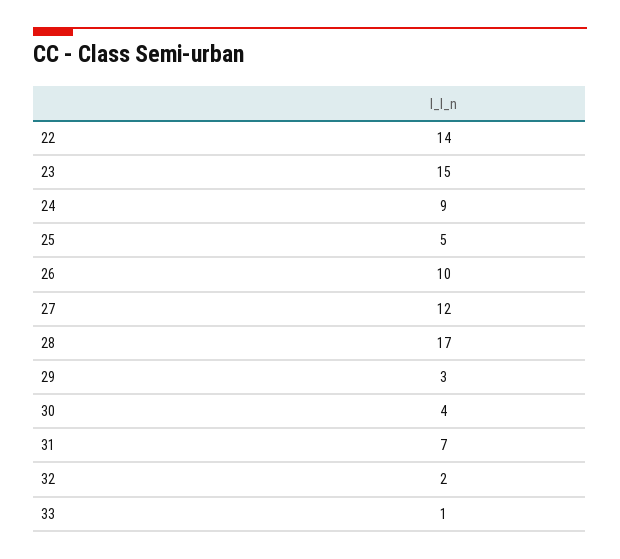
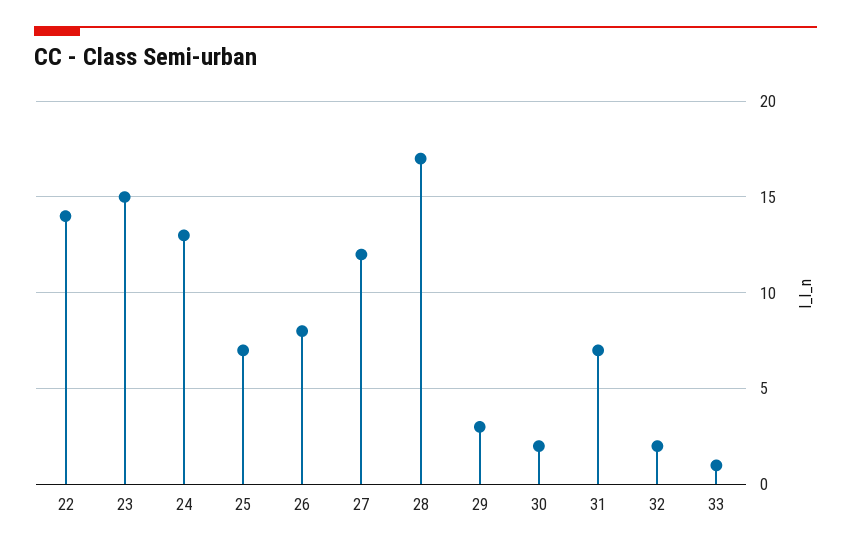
24: 9 -> 13
25: 5 -> 7
26: 10 -> 8
30: 4 -> 2

